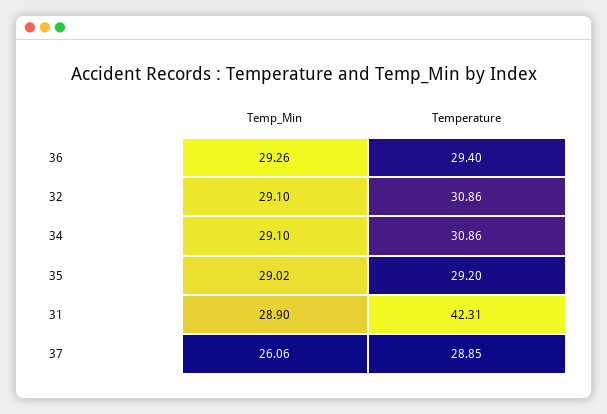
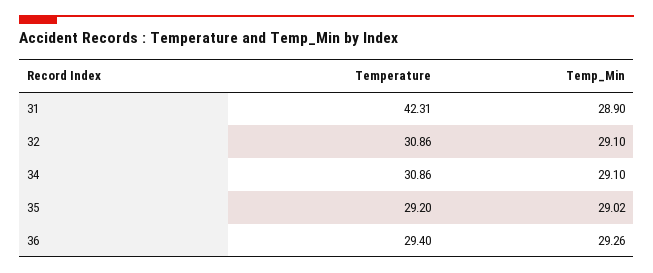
Temp_Min, 37: 26.06 -> none
Temperature, 37: 28.85 -> none

